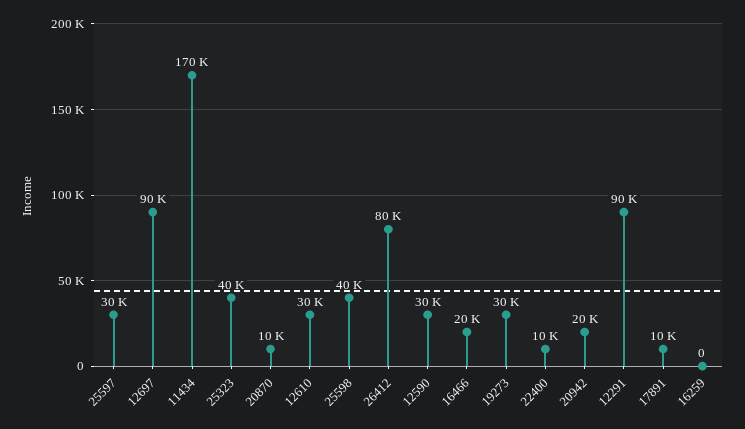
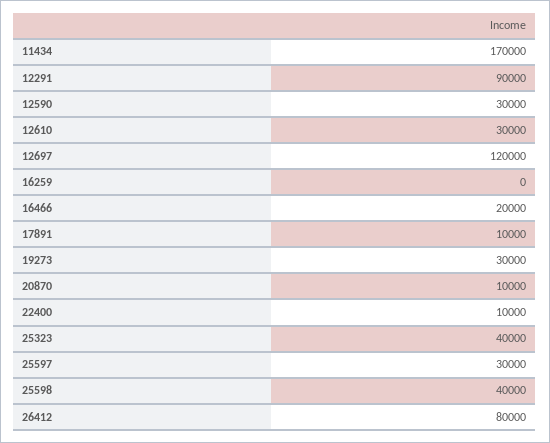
12697: 90000 -> 120000
20942: 20000 -> none

